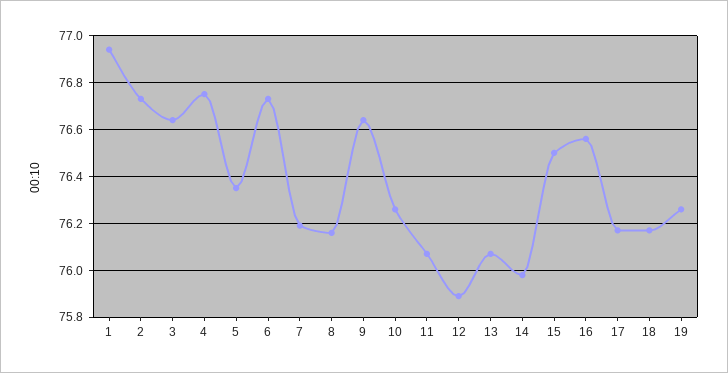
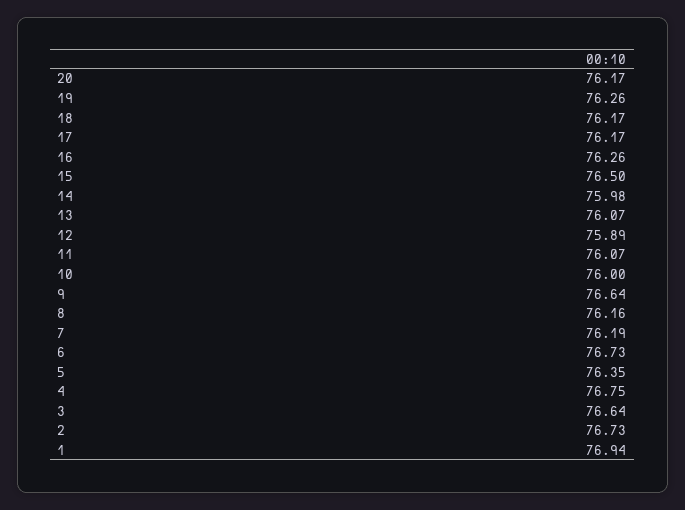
10: 76.25 -> 76
16: 76.55 -> 76.26
20: none -> 76.17

